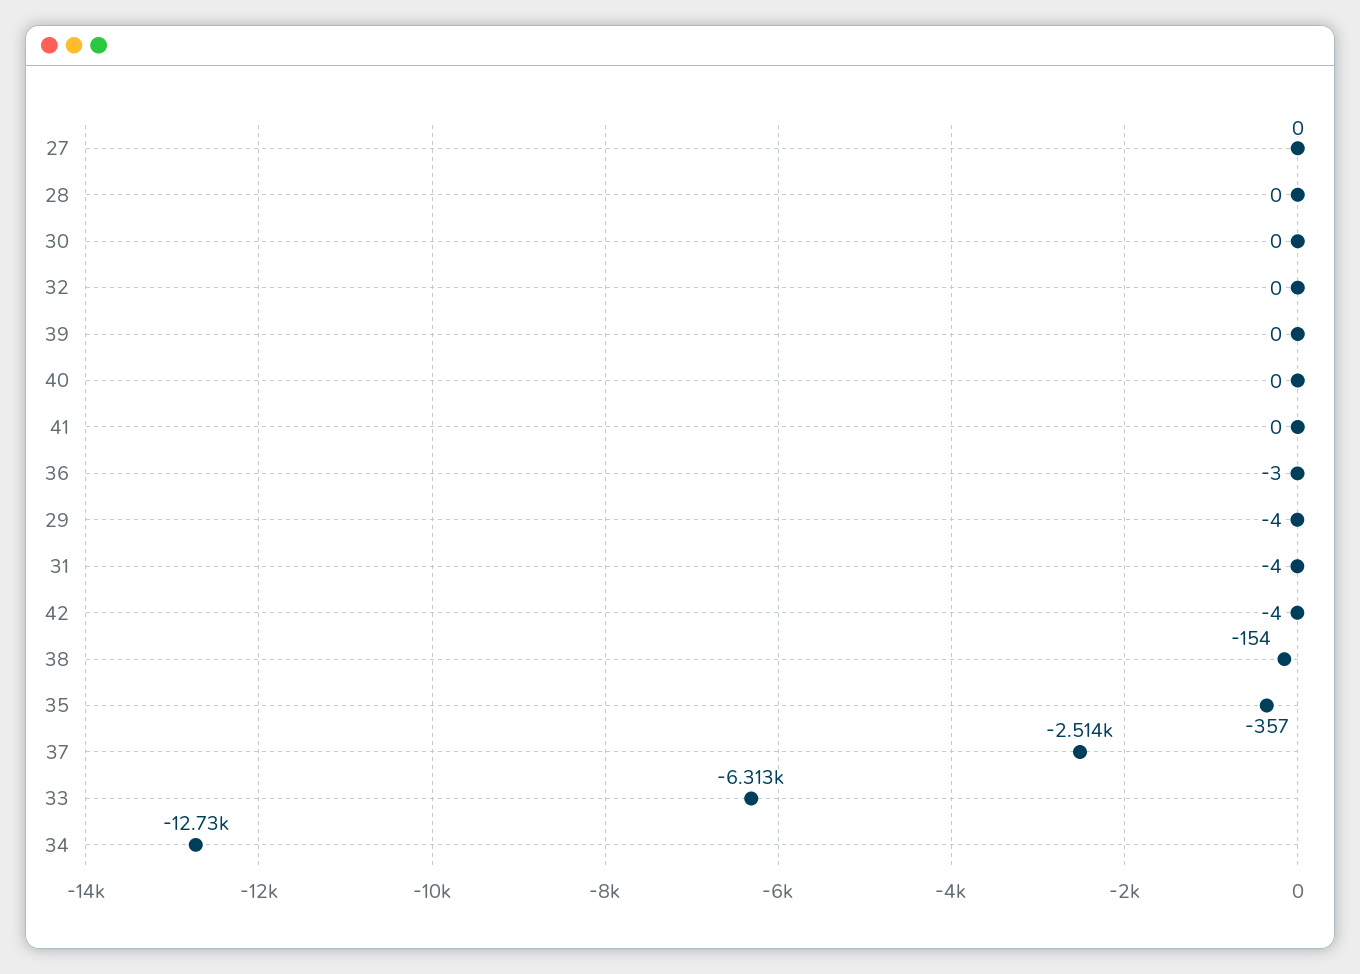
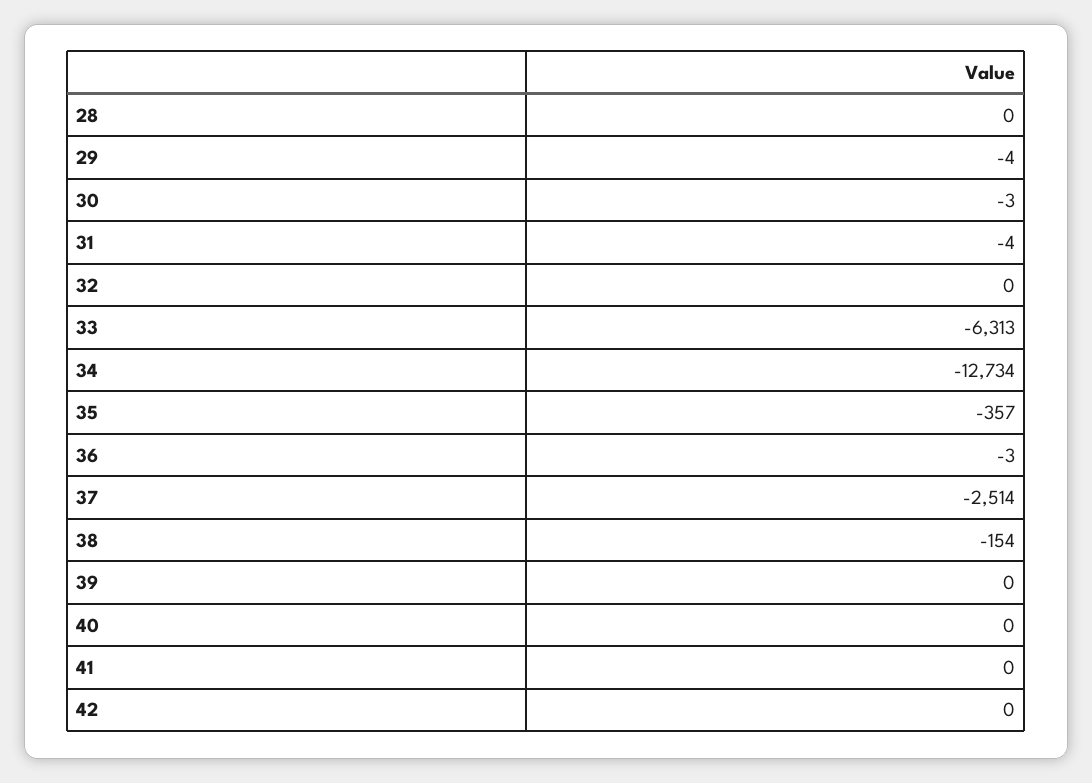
27: 0 -> none
30: 0 -> -3
42: -4 -> 0

